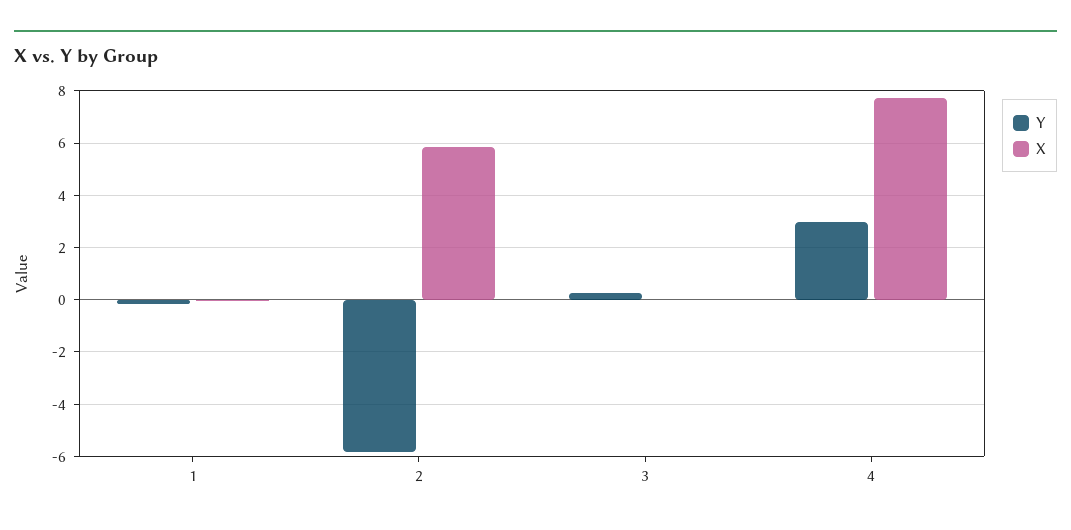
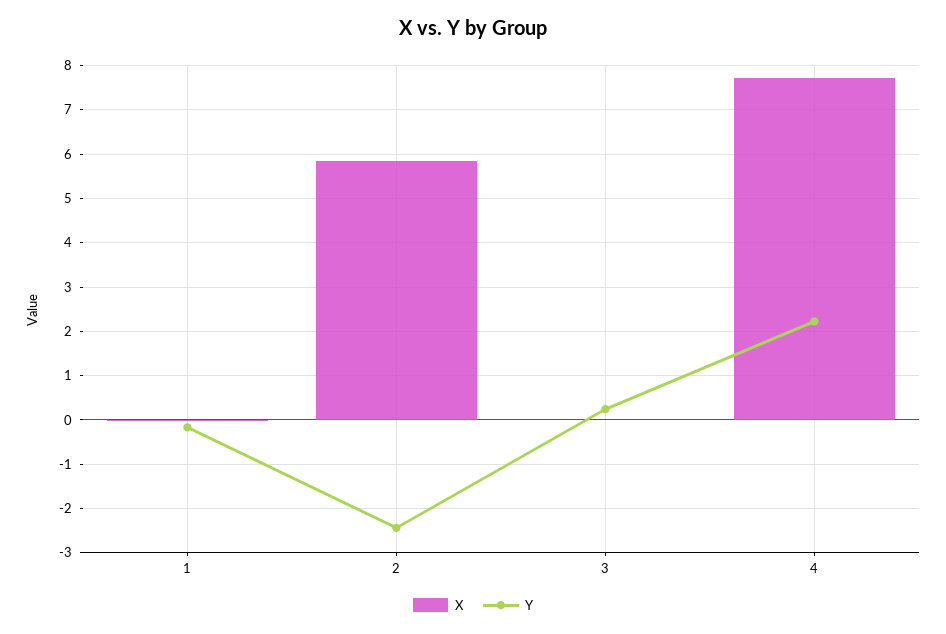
Y, 2: -5.75 -> -2.4
Y, 4: 3 -> 2.2

